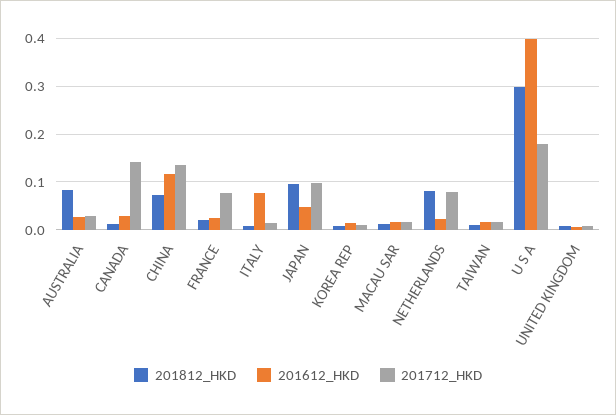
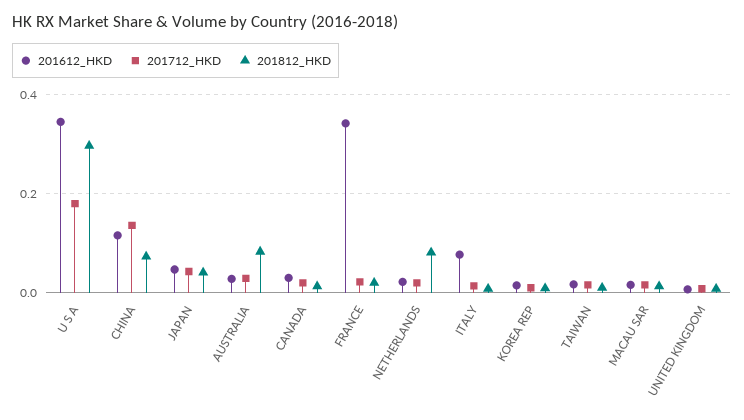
201712_HKD, CANADA: 0.14 -> 0.02
201612_HKD, FRANCE: 0.02 -> 0.34
201712_HKD, FRANCE: 0.08 -> 0.02
201812_HKD, JAPAN: 0.1 -> 0.04
201712_HKD, JAPAN: 0.1 -> 0.04
201712_HKD, NETHERLANDS: 0.08 -> 0.02
201612_HKD, U S A: 0.4 -> 0.34

